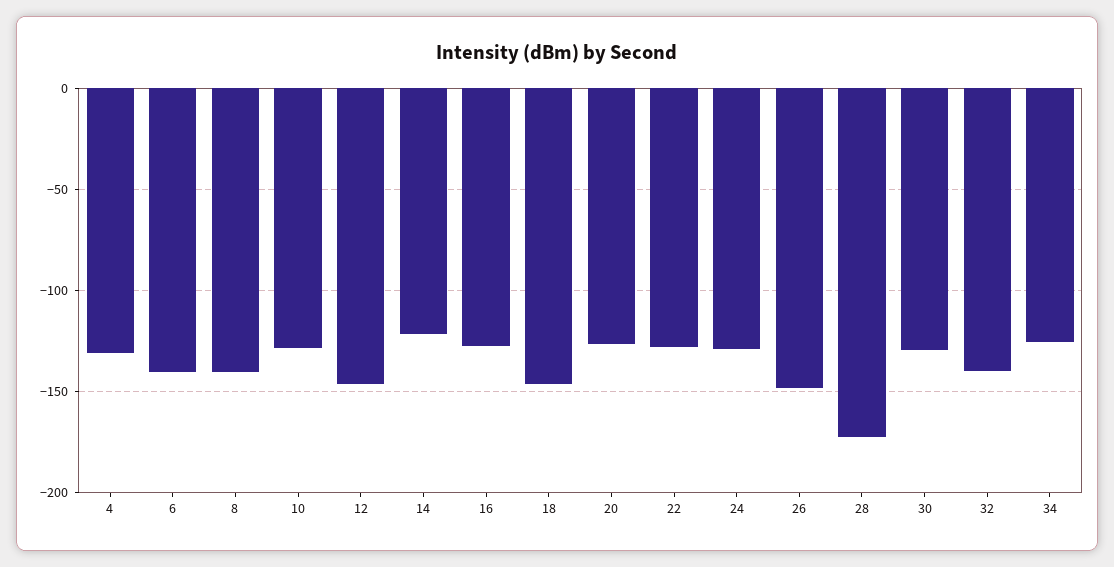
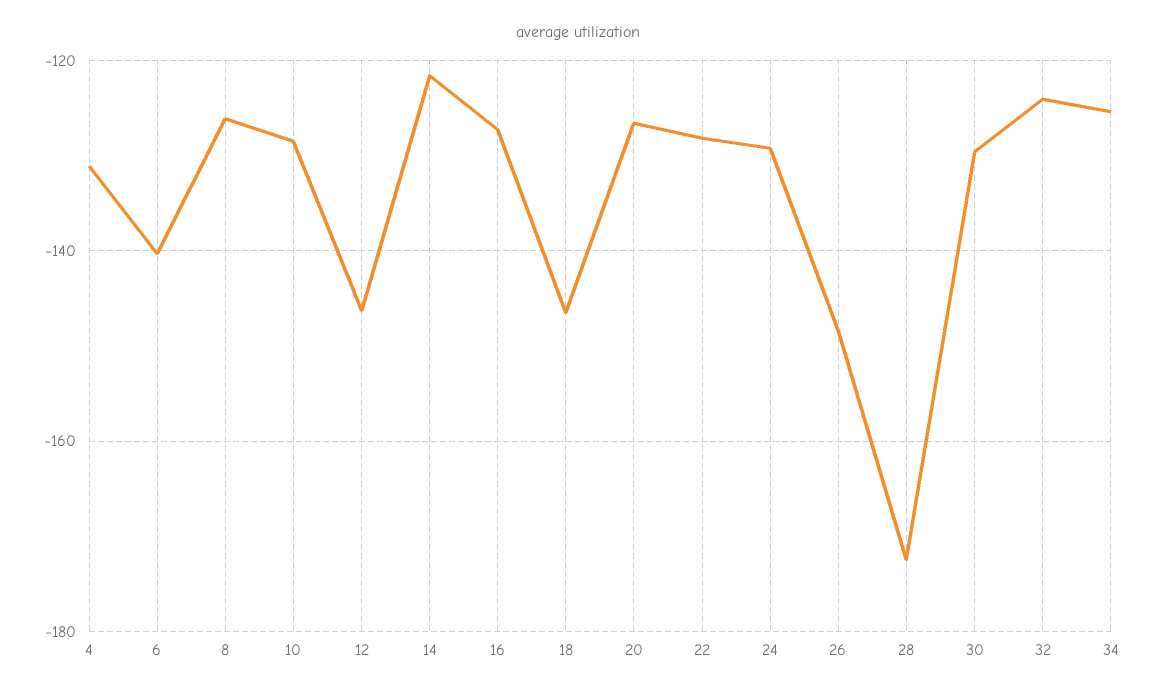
8: -140 -> -126
32: -140 -> -124

